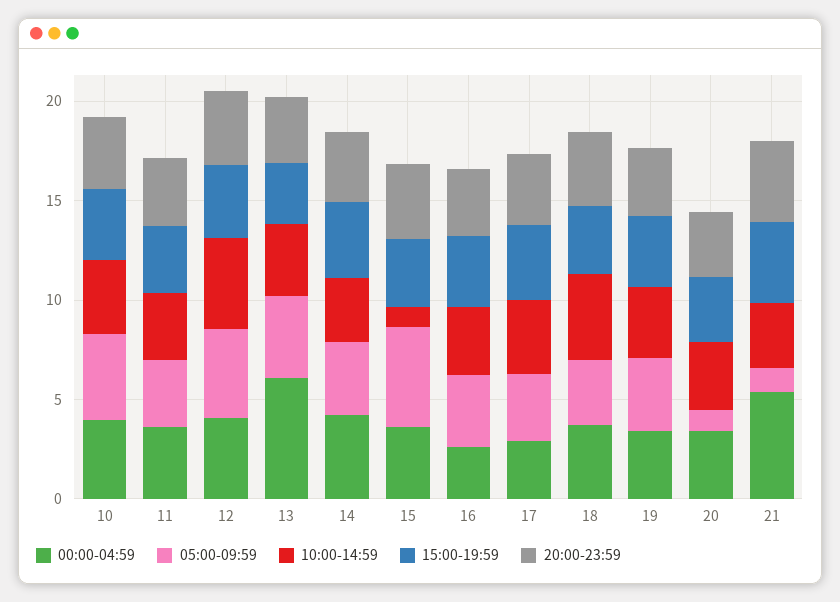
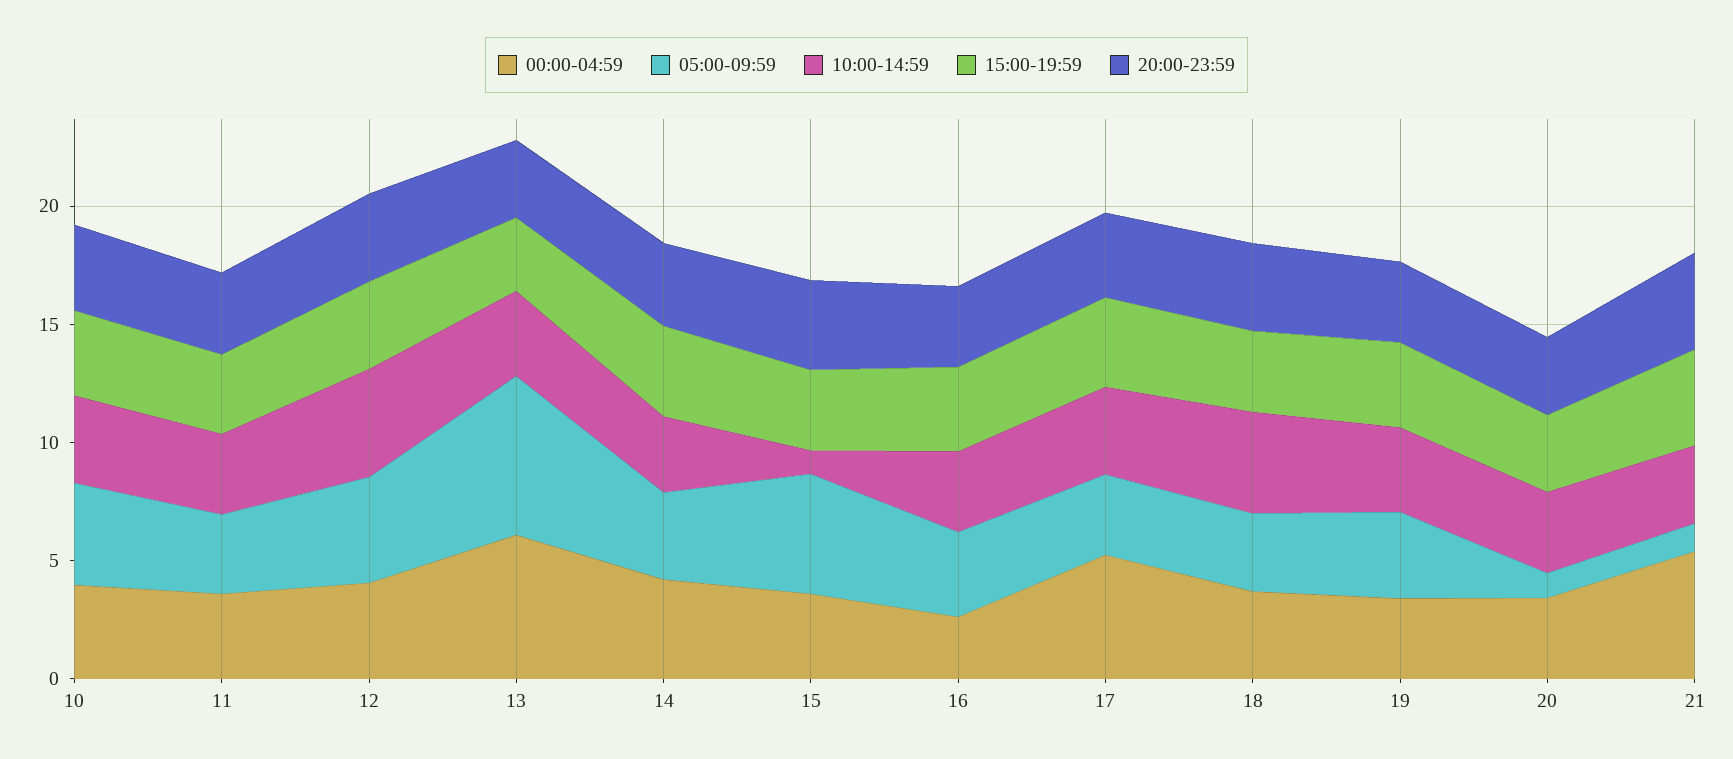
05:00-09:59, 13: 4 -> 7
00:00-04:59, 17: 3 -> 5

